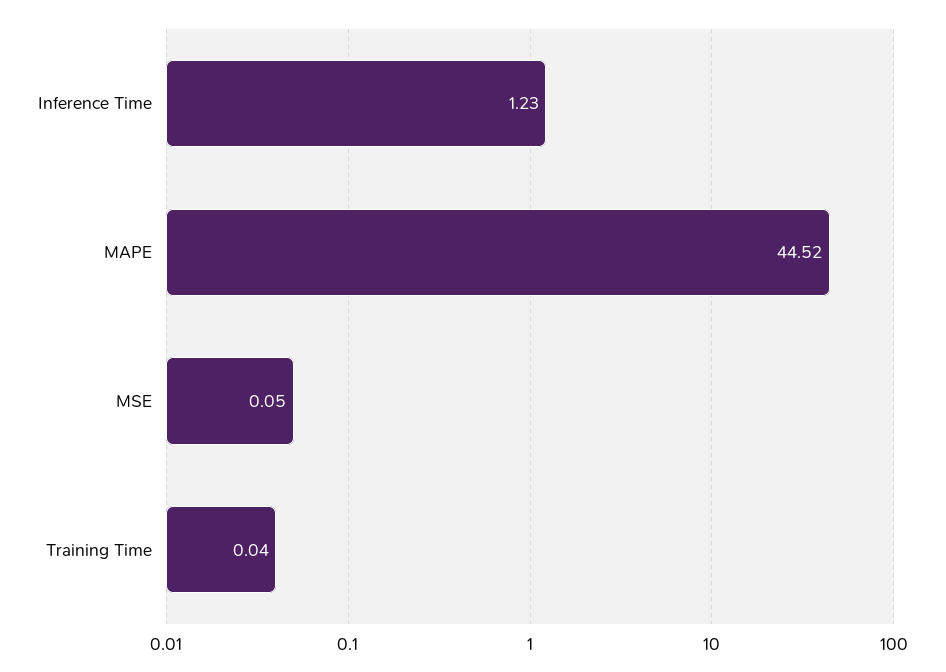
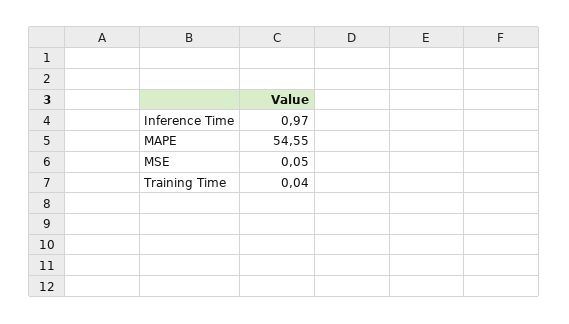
Inference Time: 1.23 -> 0.97
MAPE: 44.52 -> 54.55

